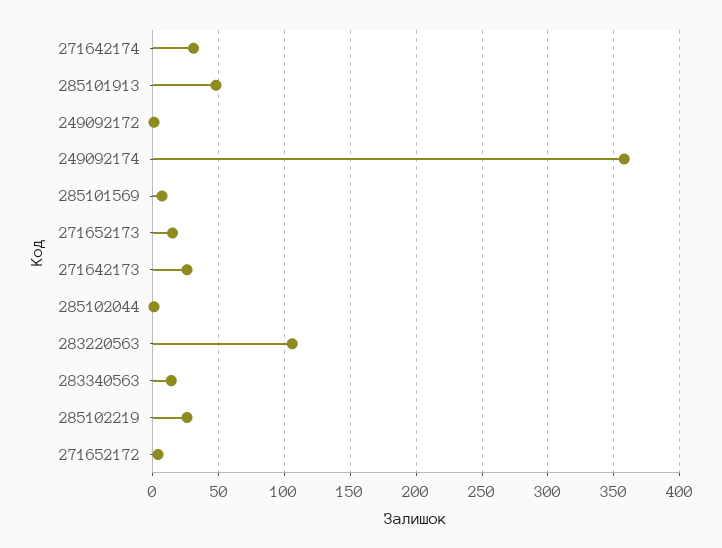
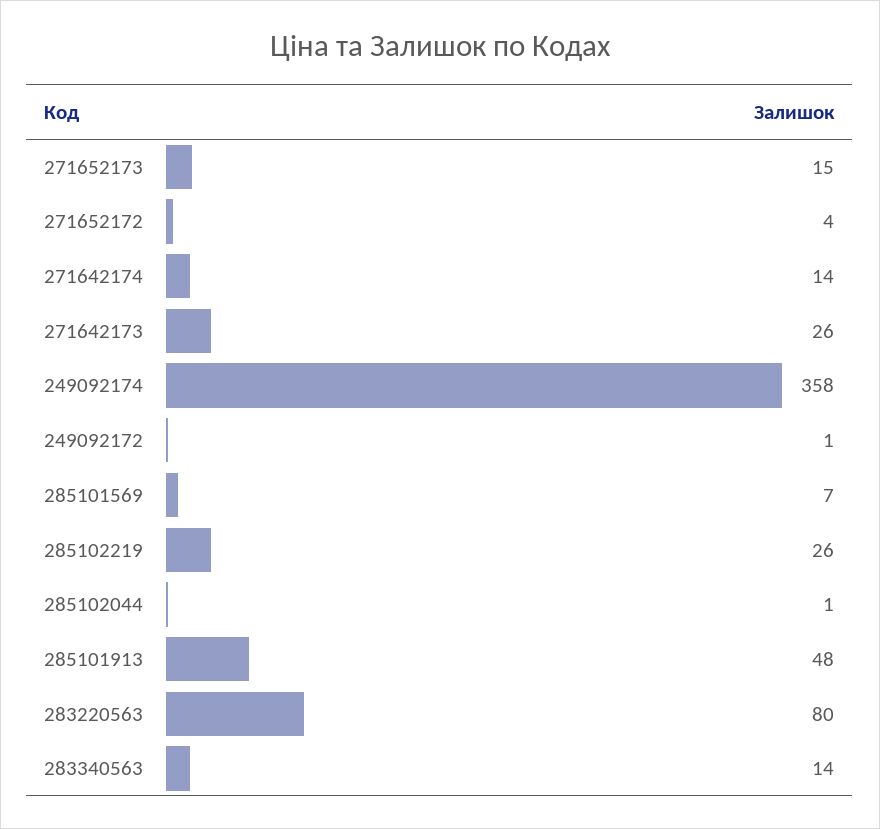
271642174: 30 -> 14
283220563: 105 -> 80

